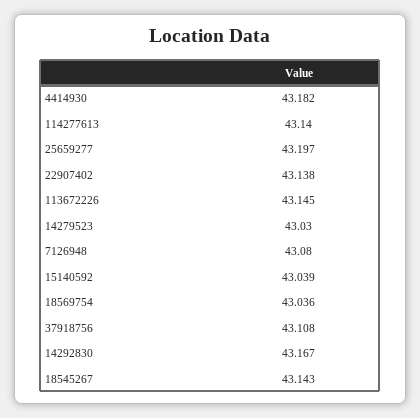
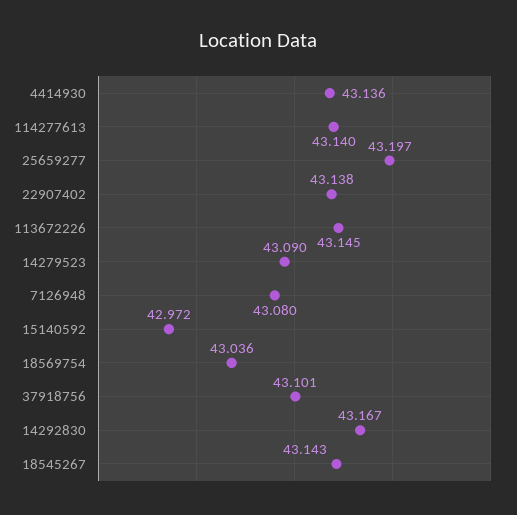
4414930: 43.182 -> 43.136
14279523: 43.03 -> 43.09
15140592: 43.039 -> 42.972
37918756: 43.108 -> 43.101

